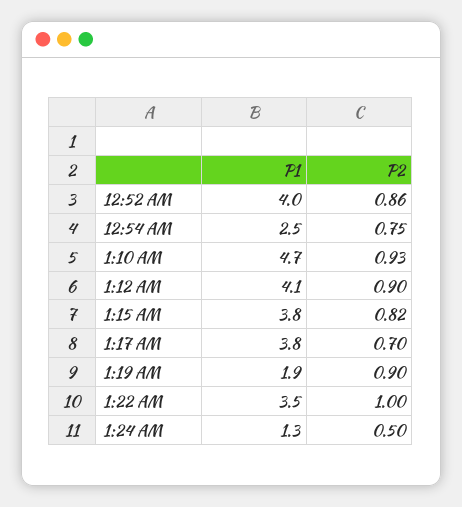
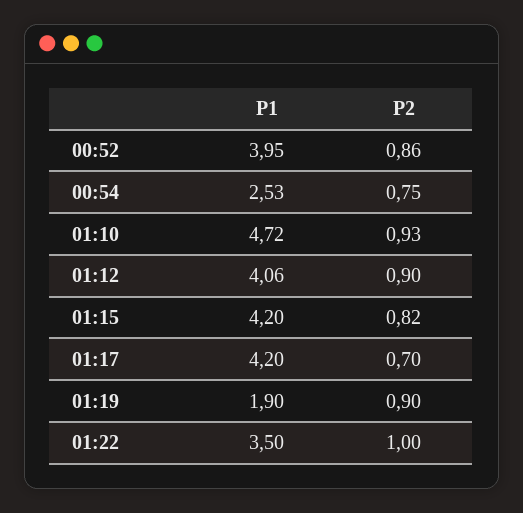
P1, 1:15 AM: 3.8 -> 4.2
P1, 1:17 AM: 3.8 -> 4.2
P1, 1:24 AM: 1.3 -> none
P2, 1:24 AM: 0.5 -> none

